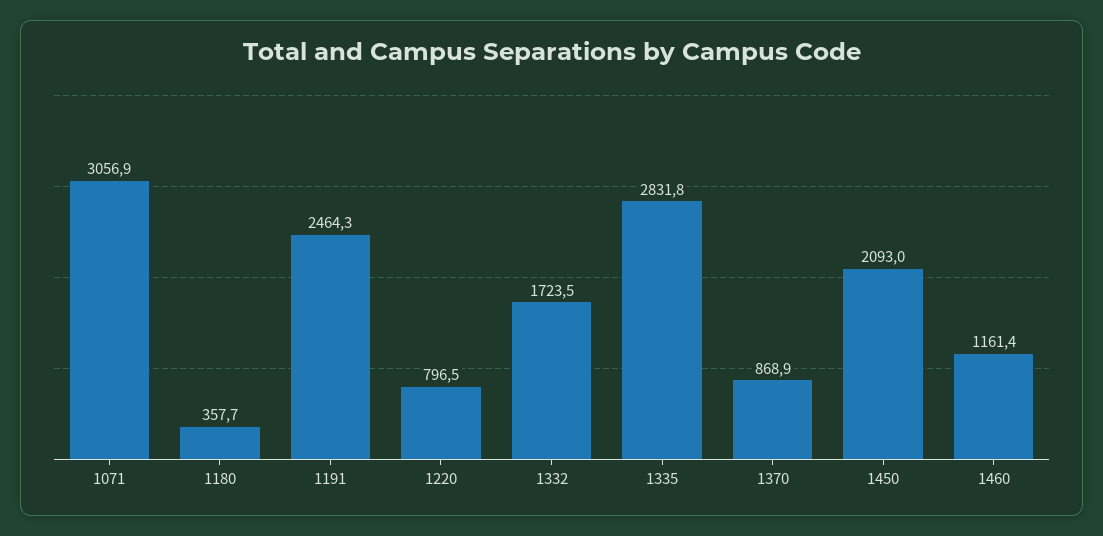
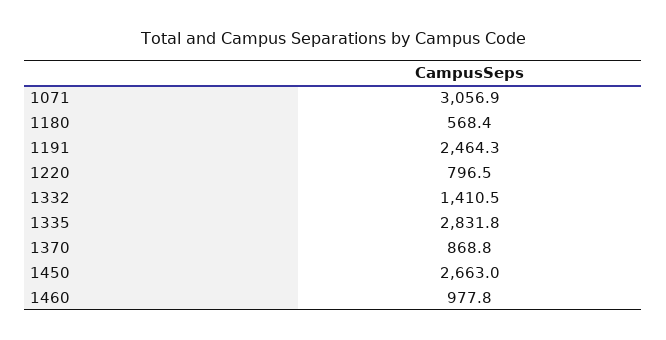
1180: 357.7 -> 568.4
1332: 1723.5 -> 1410.5
1370: 868.9 -> 868.8
1450: 2093 -> 2663
1460: 1161.4 -> 977.8

